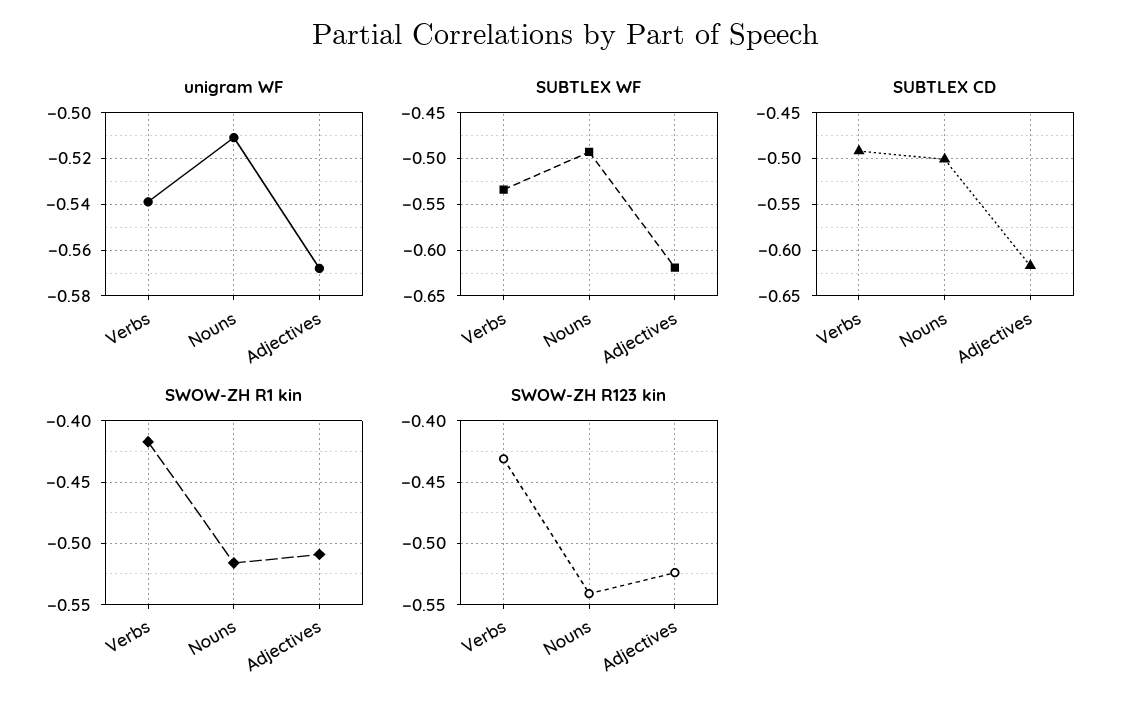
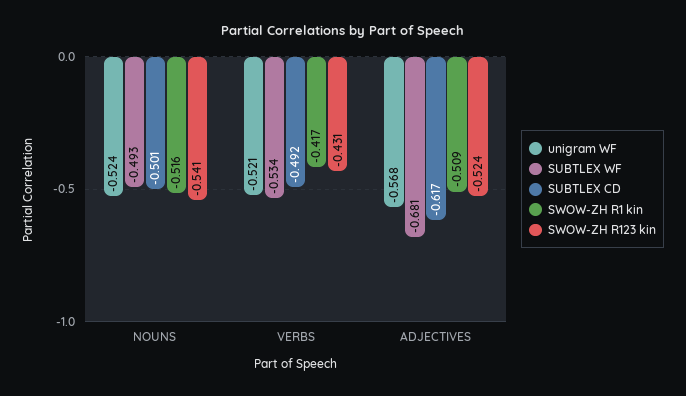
unigram WF, Verbs: -0.54 -> -0.521
unigram WF, Nouns: -0.51 -> -0.524
SUBTLEX WF, Adjectives: -0.62 -> -0.681

